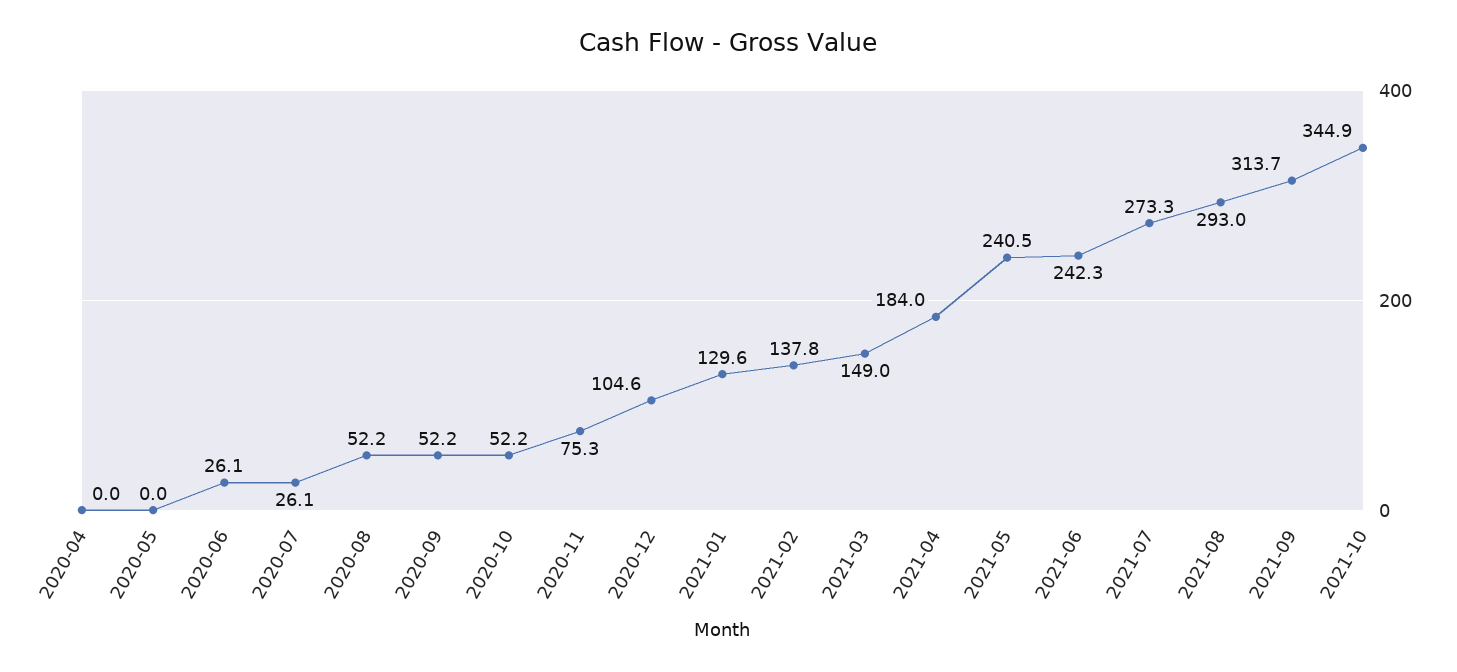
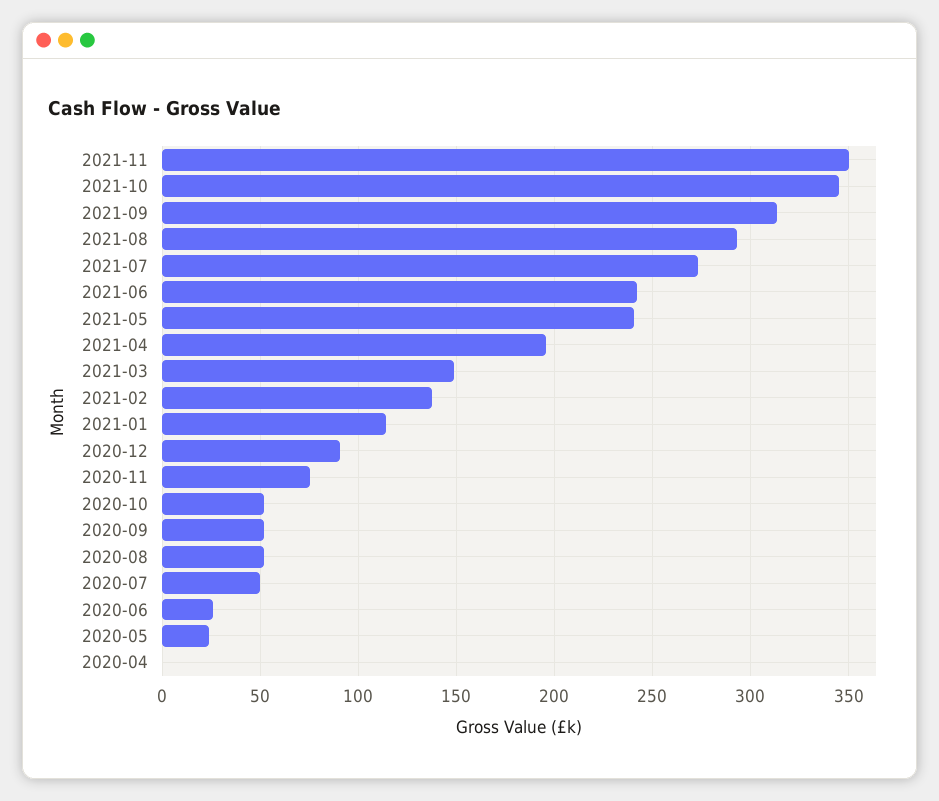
2020-05: 0 -> 25
2020-07: 26.1 -> 50
2020-12: 104.6 -> 90
2021-01: 129.6 -> 115
2021-04: 184 -> 195
2021-11: none -> 350

